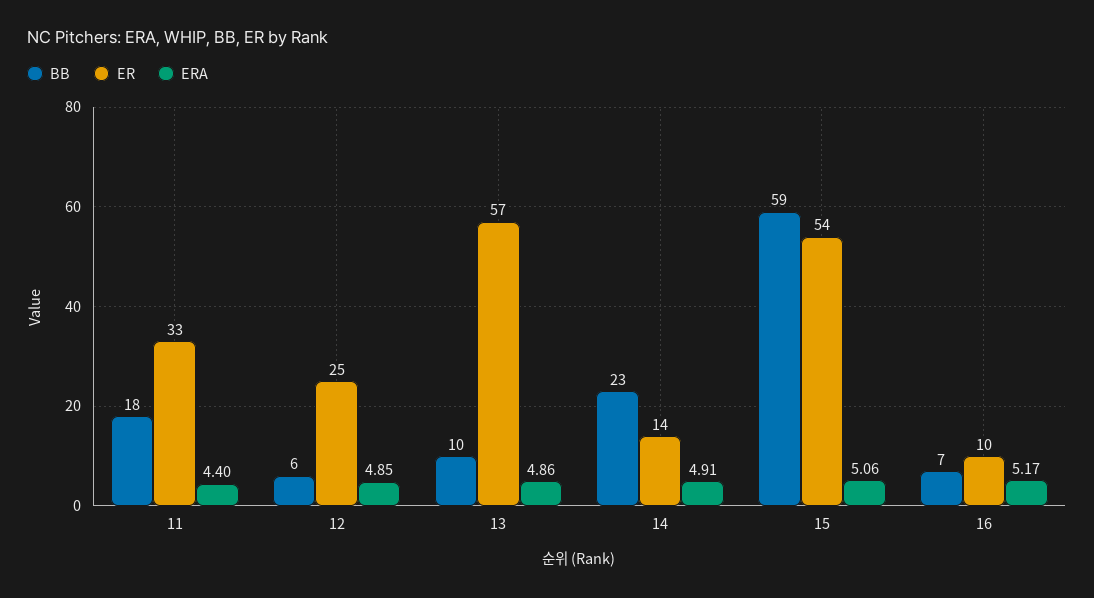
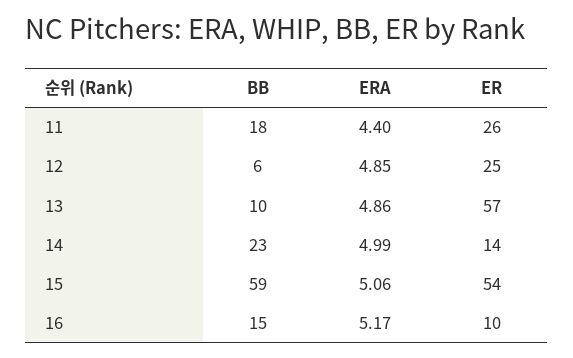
ER, 11: 33 -> 26
ERA, 14: 4.91 -> 4.99
BB, 16: 7 -> 15

